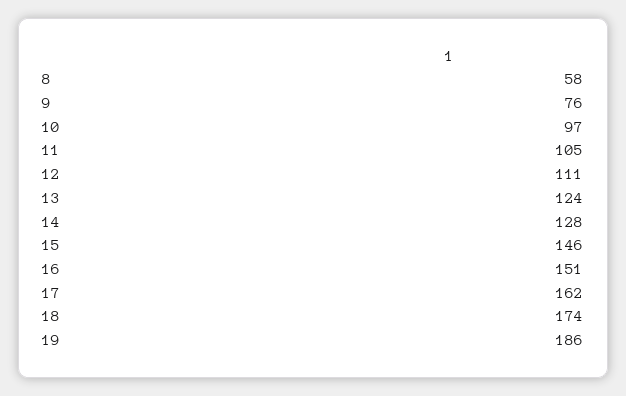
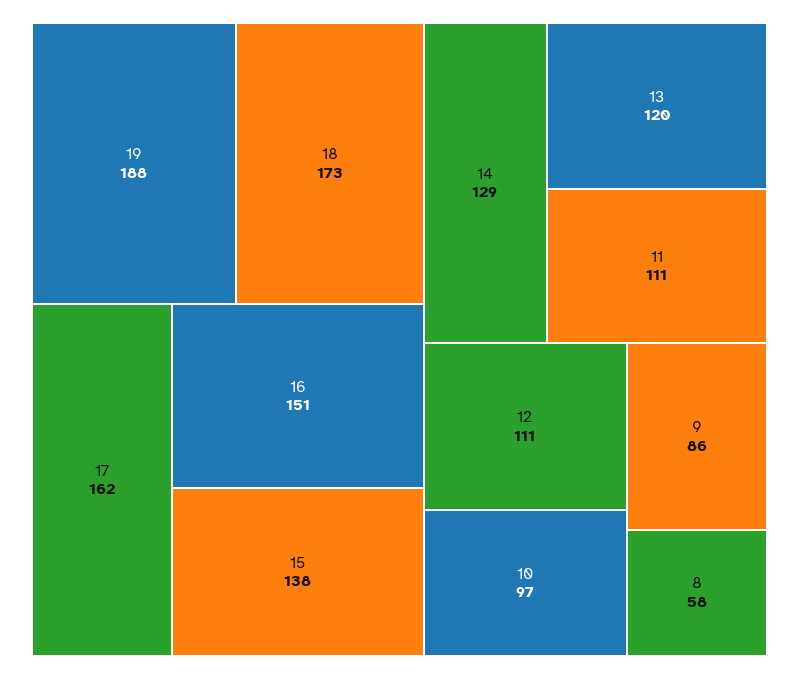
9: 76 -> 86
11: 105 -> 111
13: 124 -> 120
14: 128 -> 129
15: 146 -> 138
18: 174 -> 173
19: 186 -> 188

